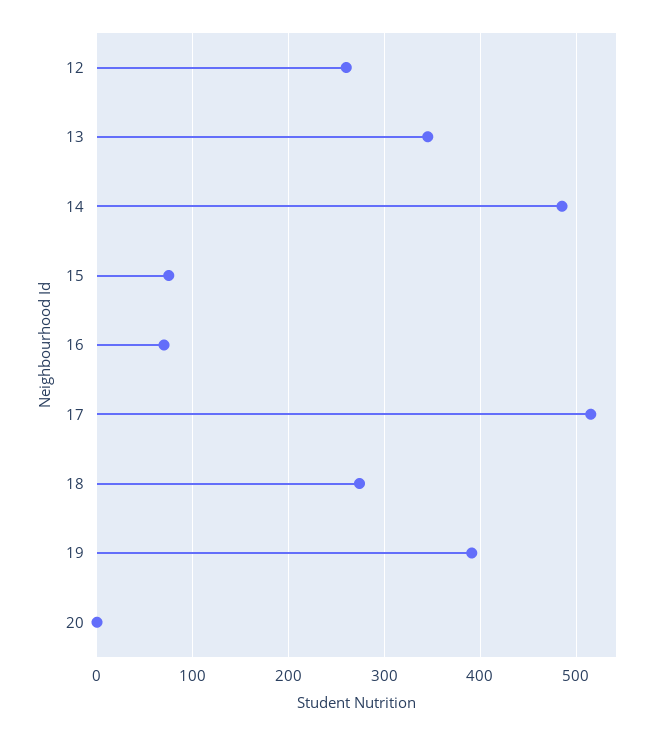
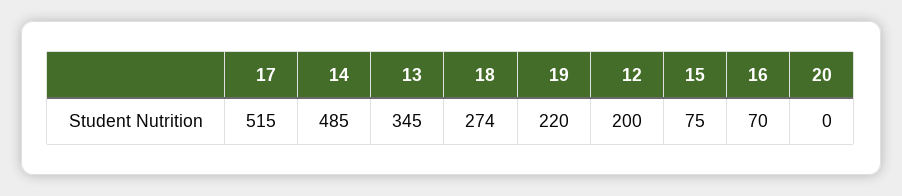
12: 260 -> 200
19: 390 -> 220

